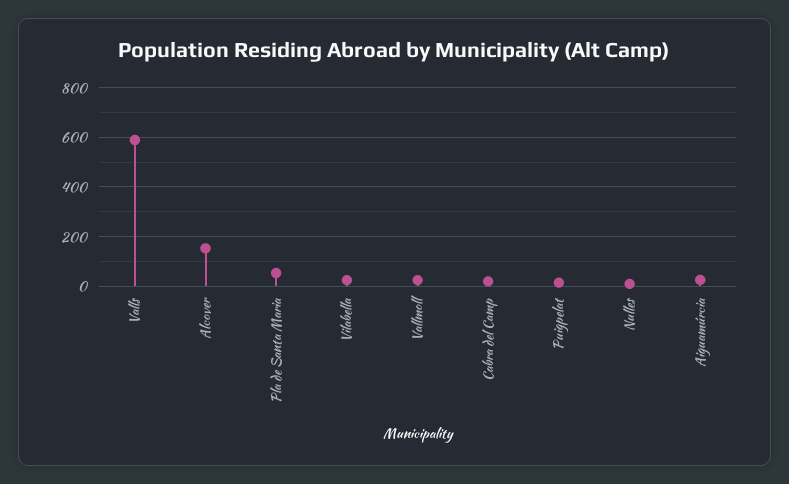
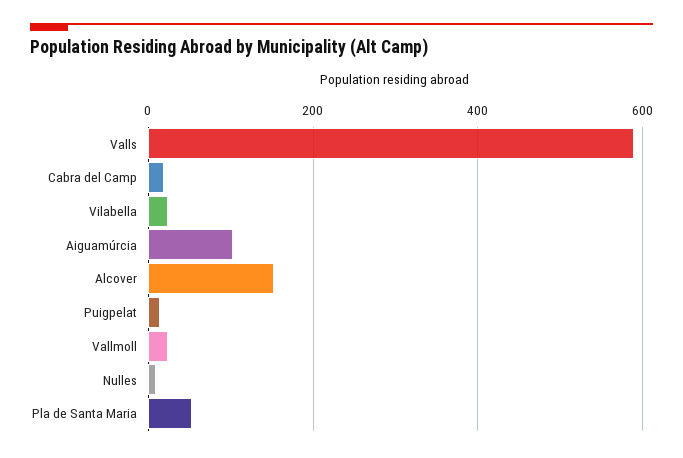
Aiguamúrcia: 25 -> 100

